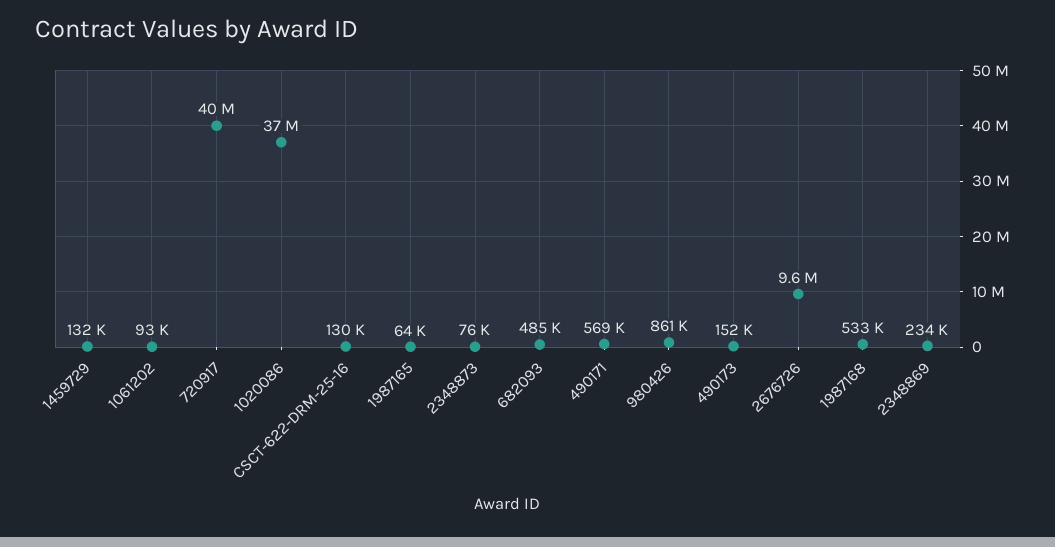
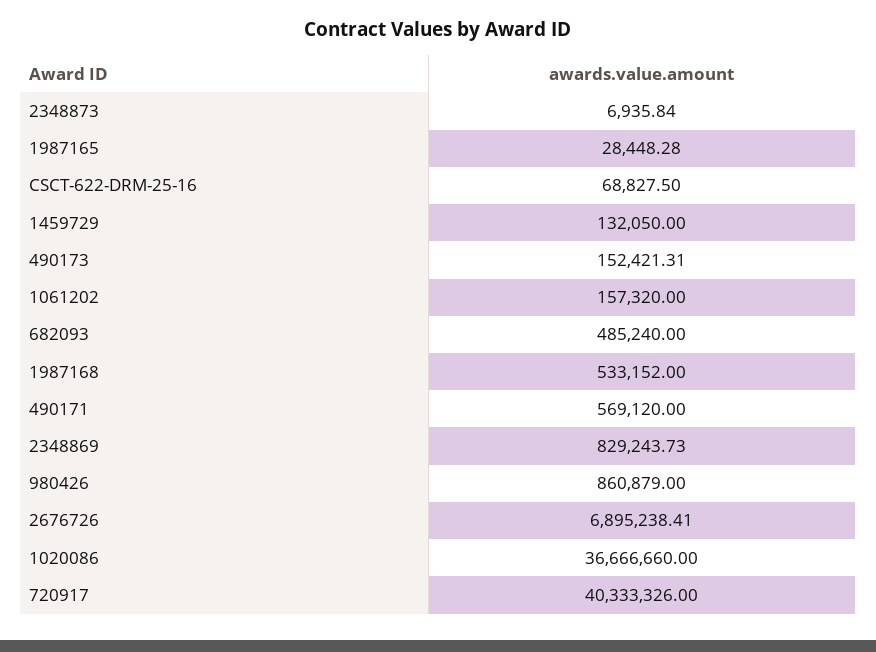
1061202: 93000 -> 157320
CSCT-622-DRM-25-16: 130000 -> 68827.5
1987165: 64000 -> 28448.28
2348873: 76000 -> 6935.84
2676726: 9600000 -> 6895238.41
2348869: 234000 -> 829243.73

